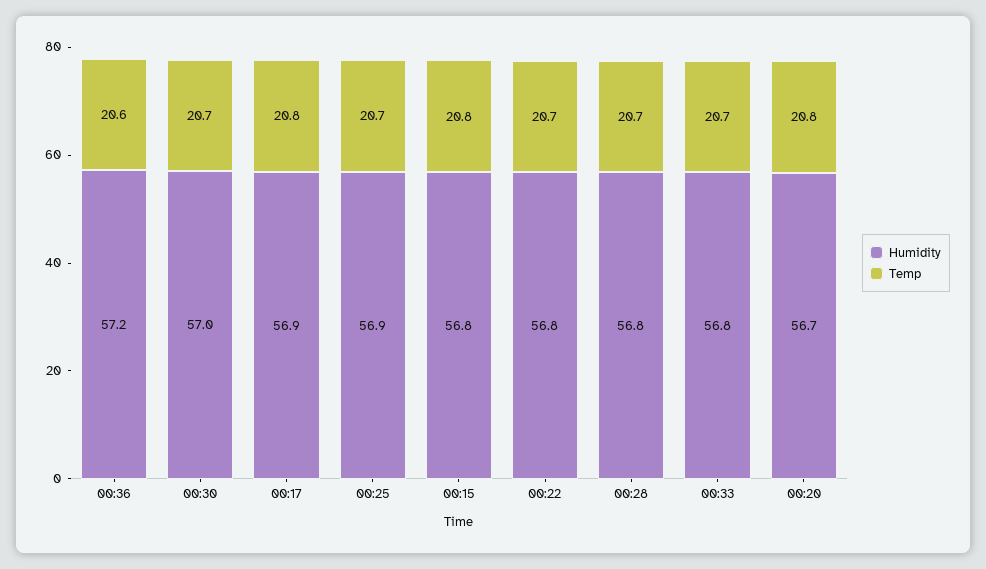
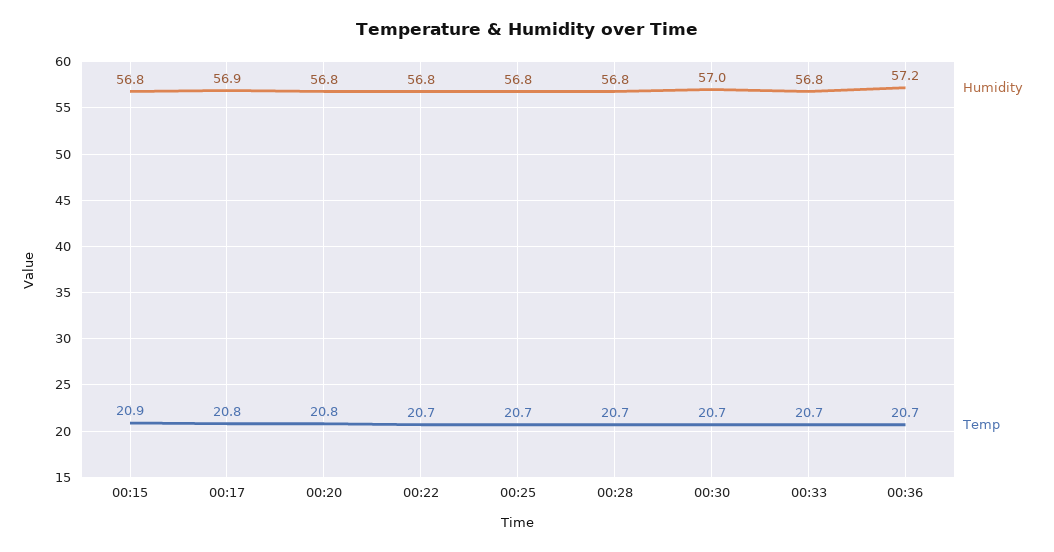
Temp, 00:36: 20.6 -> 20.7
Humidity, 00:25: 56.9 -> 56.8
Temp, 00:15: 20.8 -> 20.9
Humidity, 00:20: 56.7 -> 56.8

